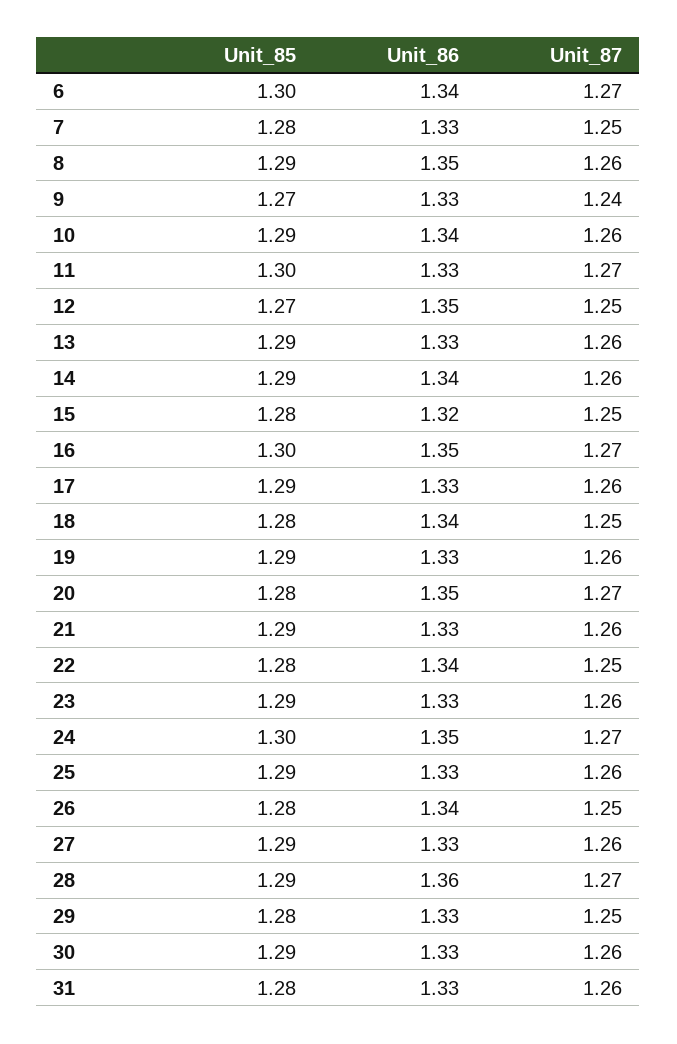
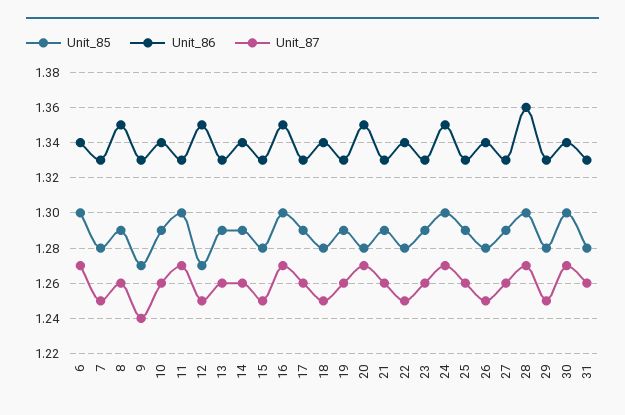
Unit_86, 15: 1.32 -> 1.33
Unit_85, 28: 1.29 -> 1.3
Unit_85, 30: 1.29 -> 1.3
Unit_86, 30: 1.33 -> 1.34
Unit_87, 30: 1.26 -> 1.27

